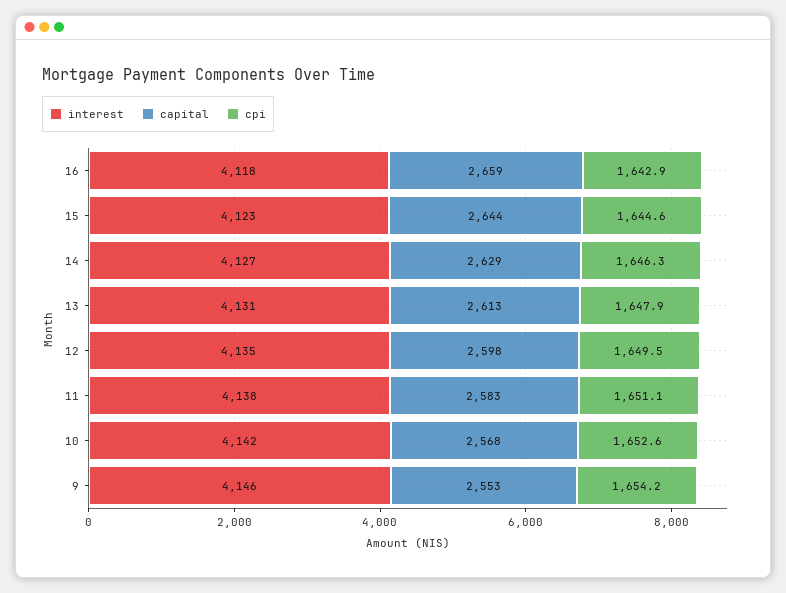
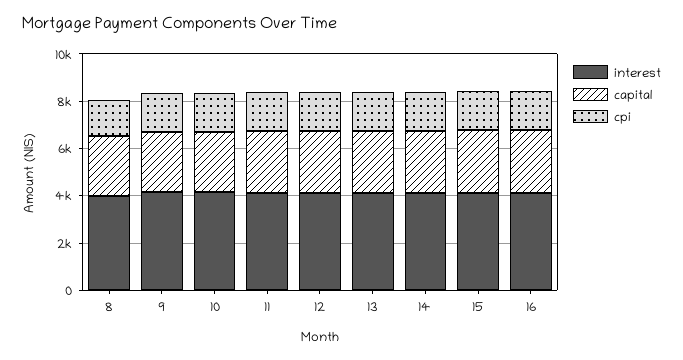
interest, 8: none -> 4000
capital, 8: none -> 2500
cpi, 8: none -> 1500

